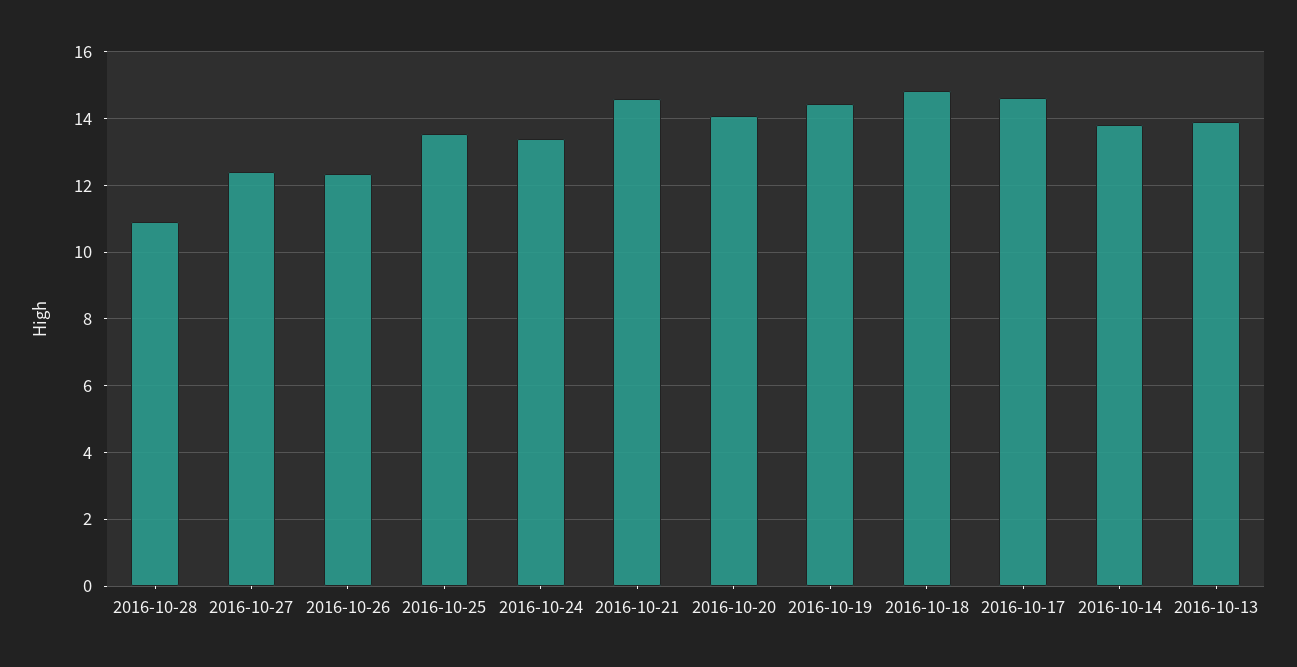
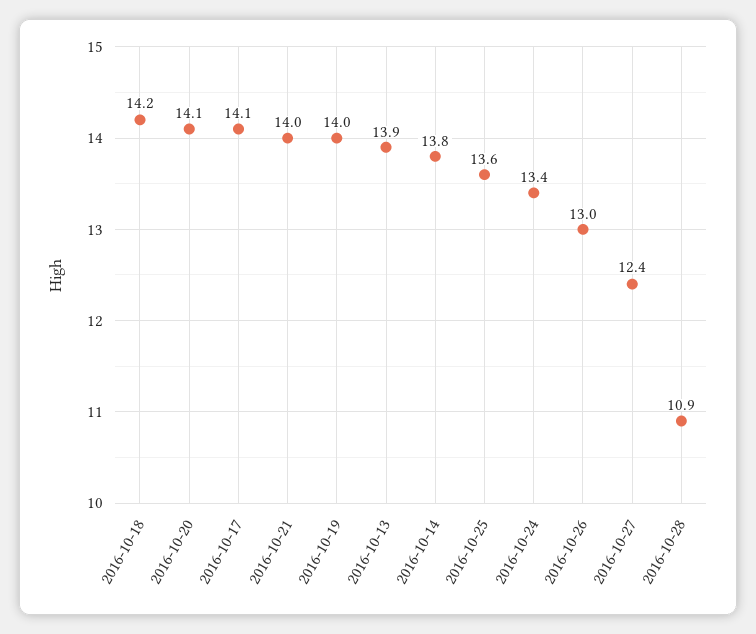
2016-10-26: 12.4 -> 13
2016-10-21: 14.6 -> 14
2016-10-19: 14.4 -> 14
2016-10-18: 14.8 -> 14.2
2016-10-17: 14.6 -> 14.1

